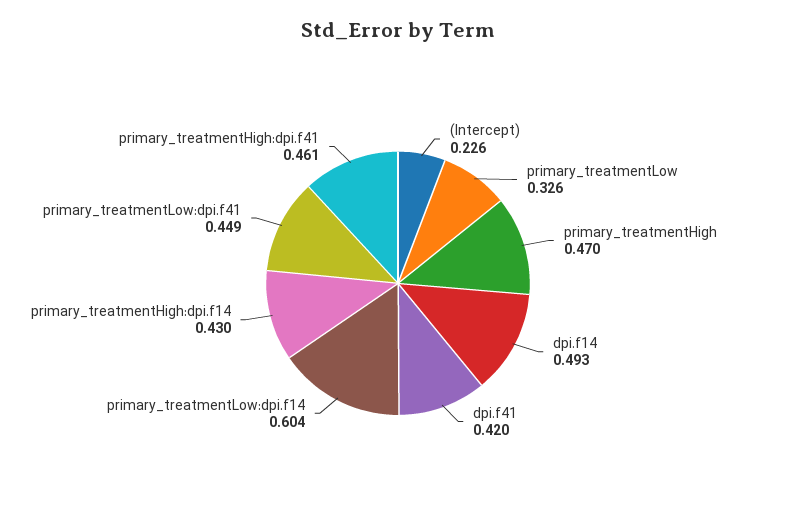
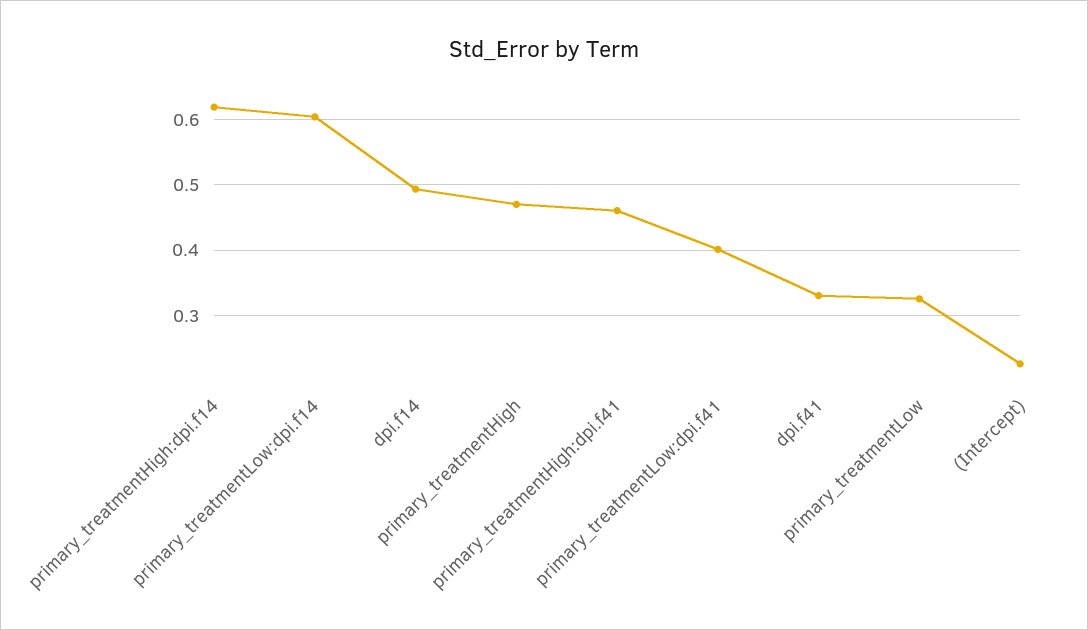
dpi.f41: 0.42 -> 0.33
primary_treatmentHigh:dpi.f14: 0.43 -> 0.62
primary_treatmentLow:dpi.f41: 0.449 -> 0.4

